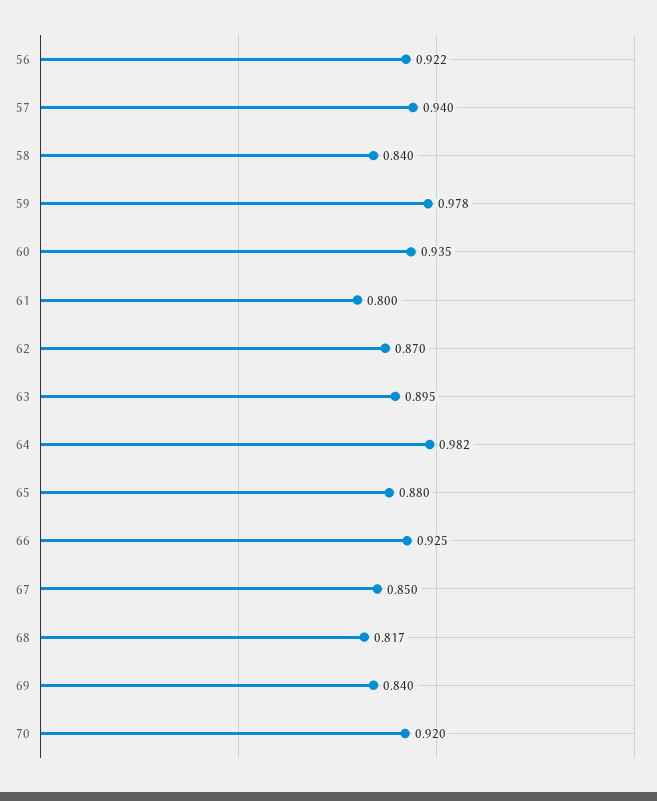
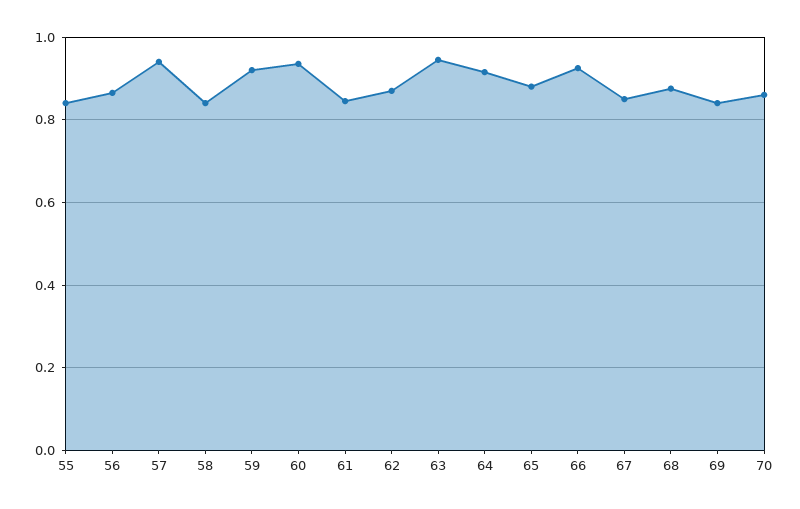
56: 0.922 -> 0.86
59: 0.978 -> 0.92
61: 0.8 -> 0.84
63: 0.895 -> 0.94
64: 0.982 -> 0.92
68: 0.817 -> 0.88
70: 0.92 -> 0.86
55: none -> 0.84

